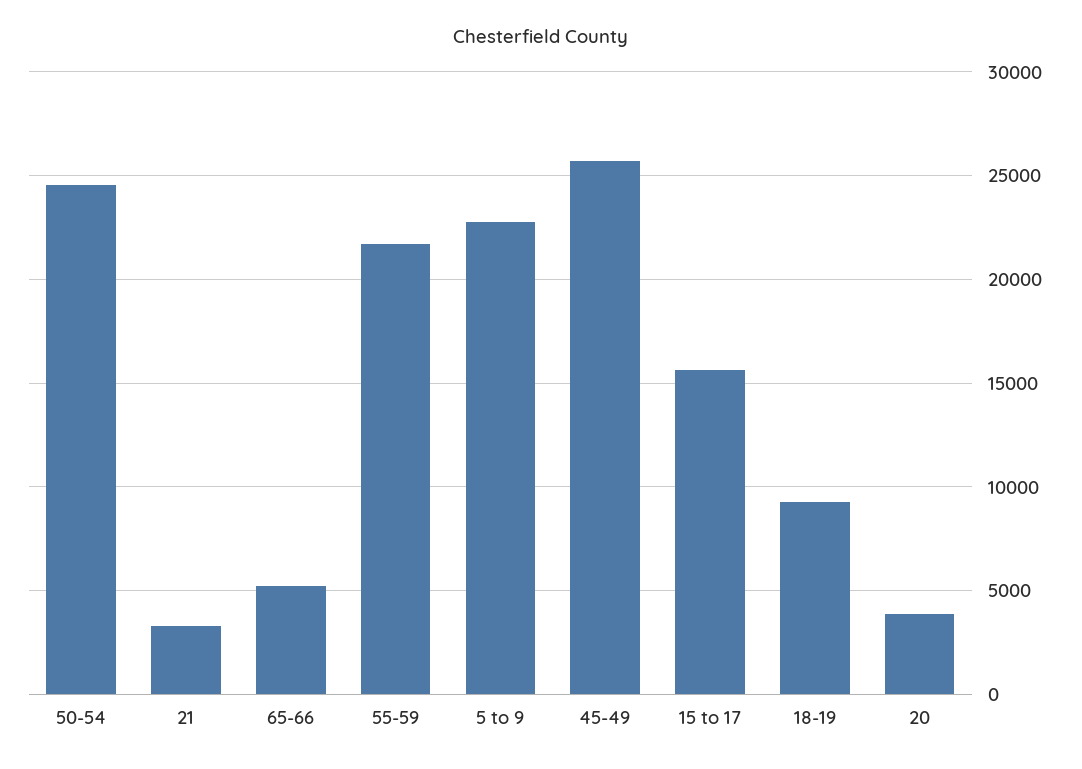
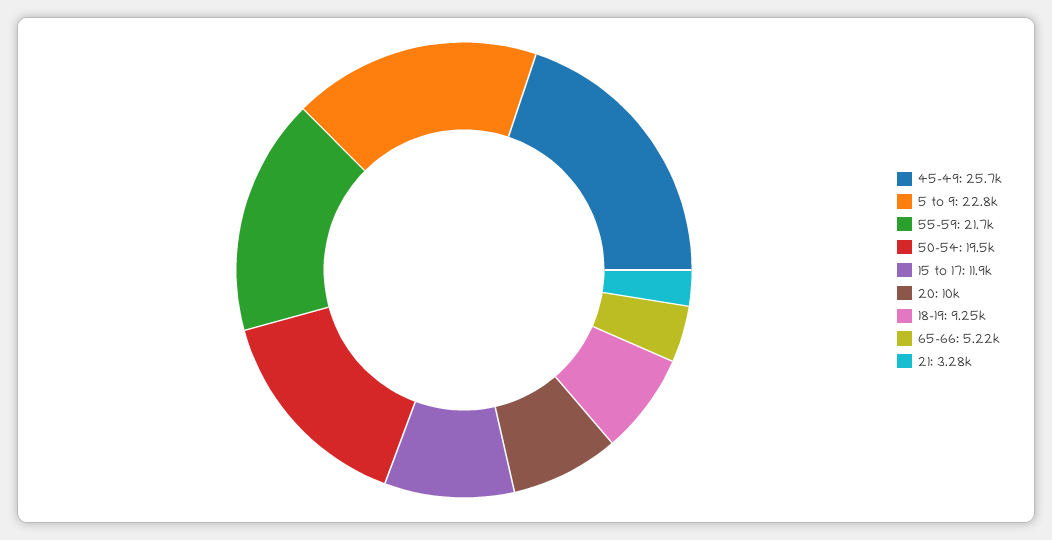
50-54: 24500 -> 19500
15 to 17: 15500 -> 11900
20: 4000 -> 10000

